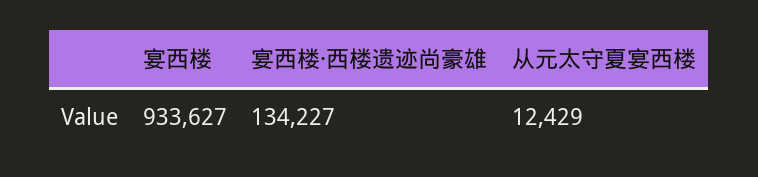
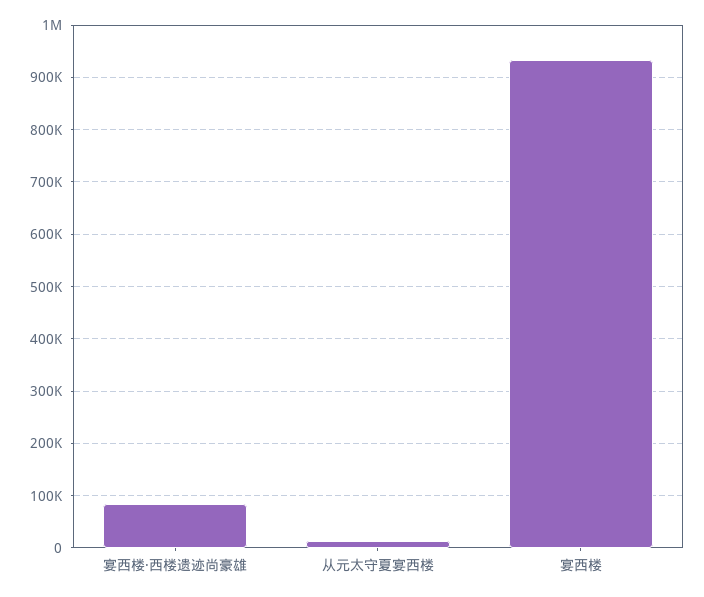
宴西楼·西楼遗迹尚豪雄: 134227 -> 80000

